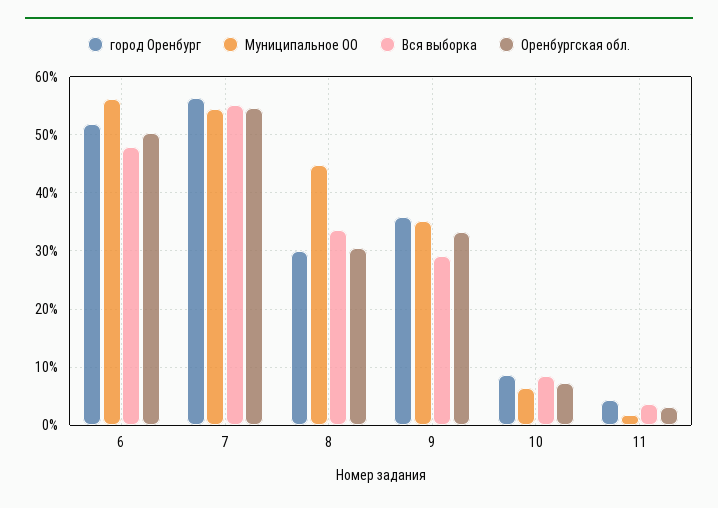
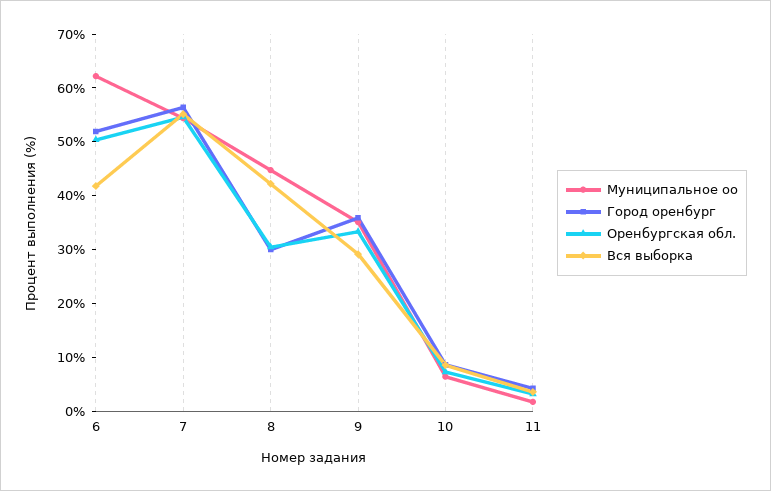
Муниципальное ОО, 6: 56 -> 62
Вся выборка, 6: 48 -> 42
Вся выборка, 8: 34 -> 42

